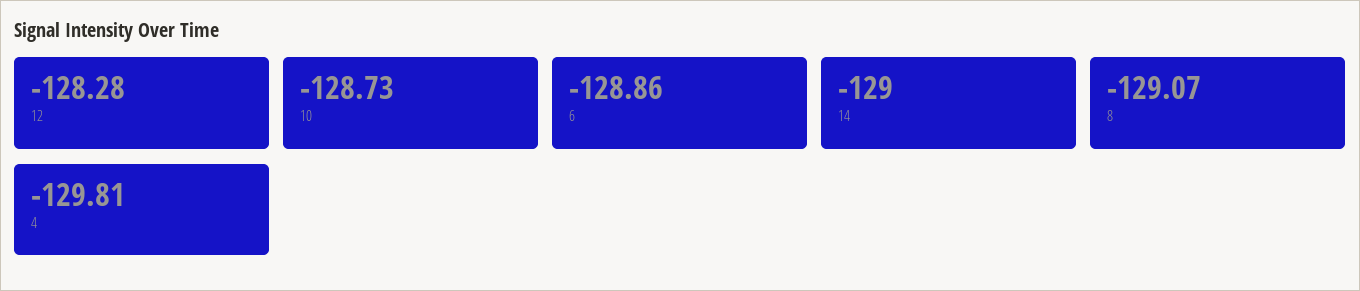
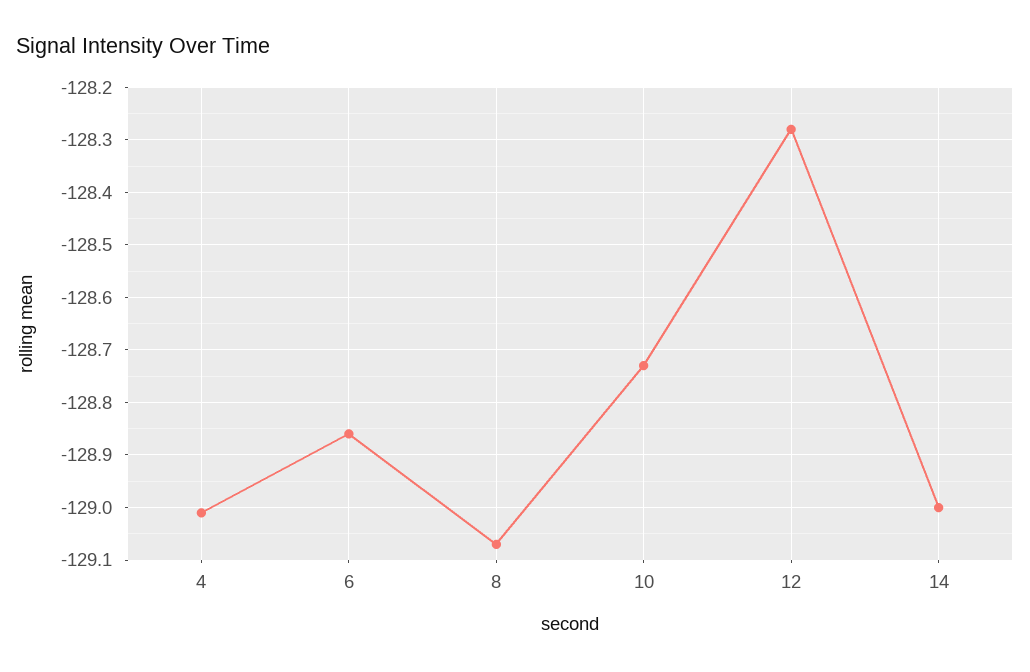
4: -129.81 -> -129

